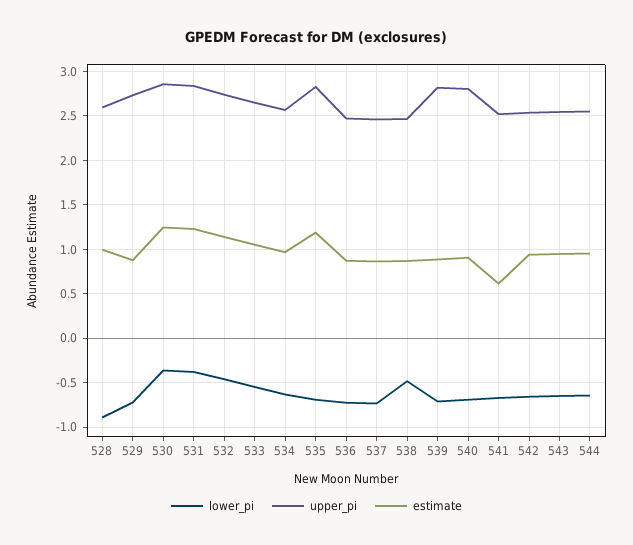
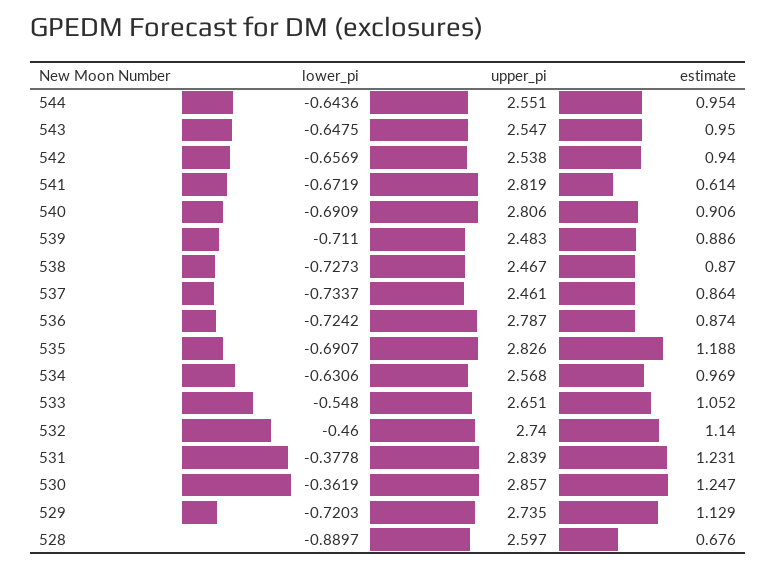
estimate, 528: 1 -> 0.676
estimate, 529: 0.9 -> 1.129
upper_pi, 536: 2.5 -> 2.787
lower_pi, 538: -0.5 -> -0.7273
upper_pi, 539: 2.8 -> 2.483
upper_pi, 541: 2.5 -> 2.819

